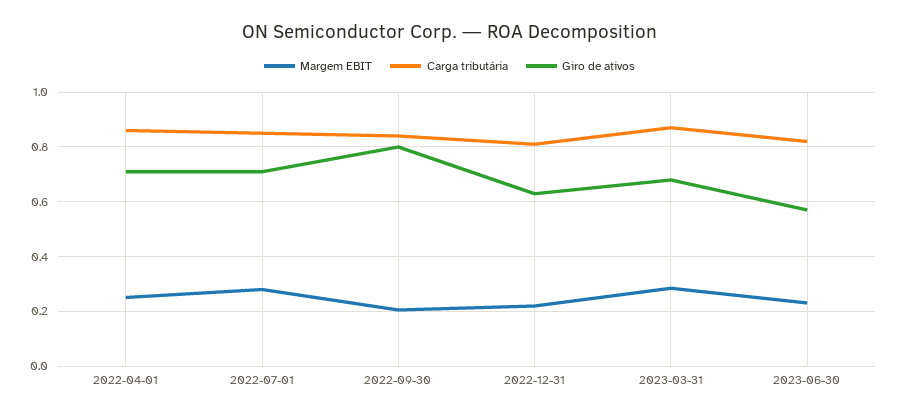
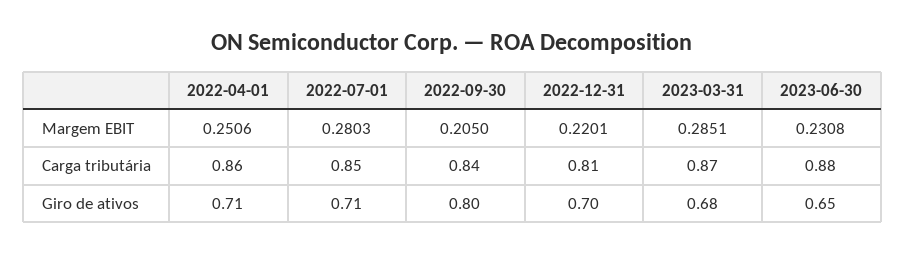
Giro de ativos, 2022-12-31: 0.625 -> 0.7
Carga tributária, 2023-06-30: 0.825 -> 0.88
Giro de ativos, 2023-06-30: 0.575 -> 0.65

